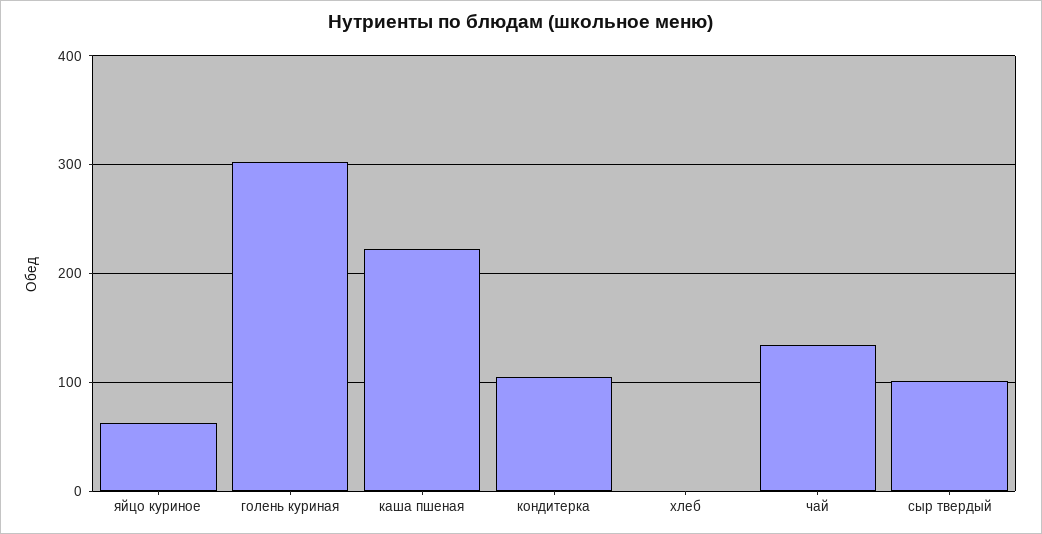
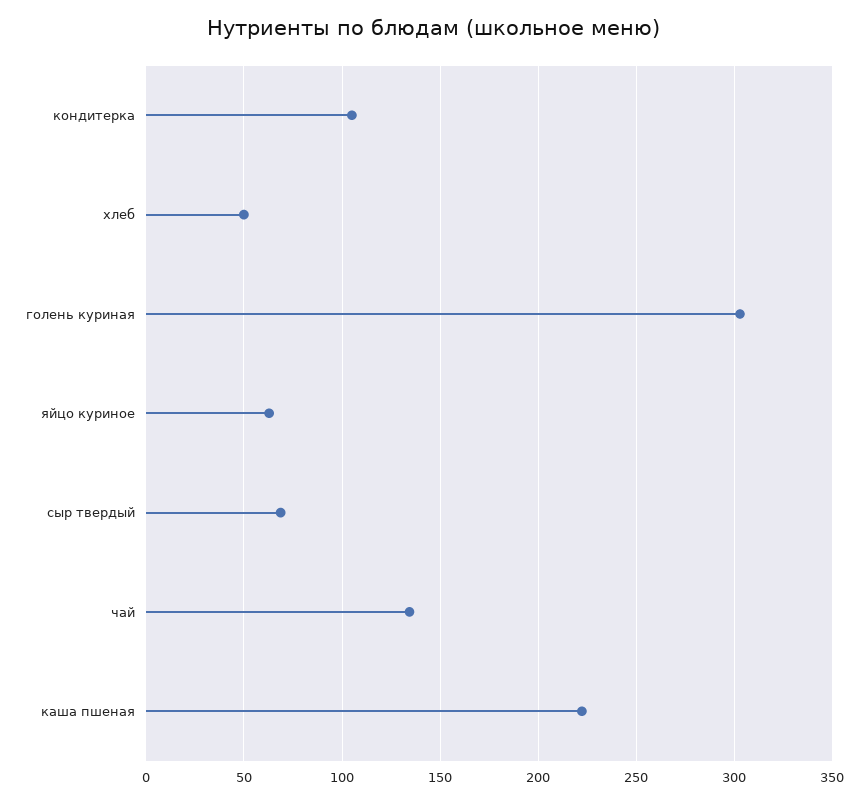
хлеб: 0 -> 50
сыр твердый: 100 -> 70

